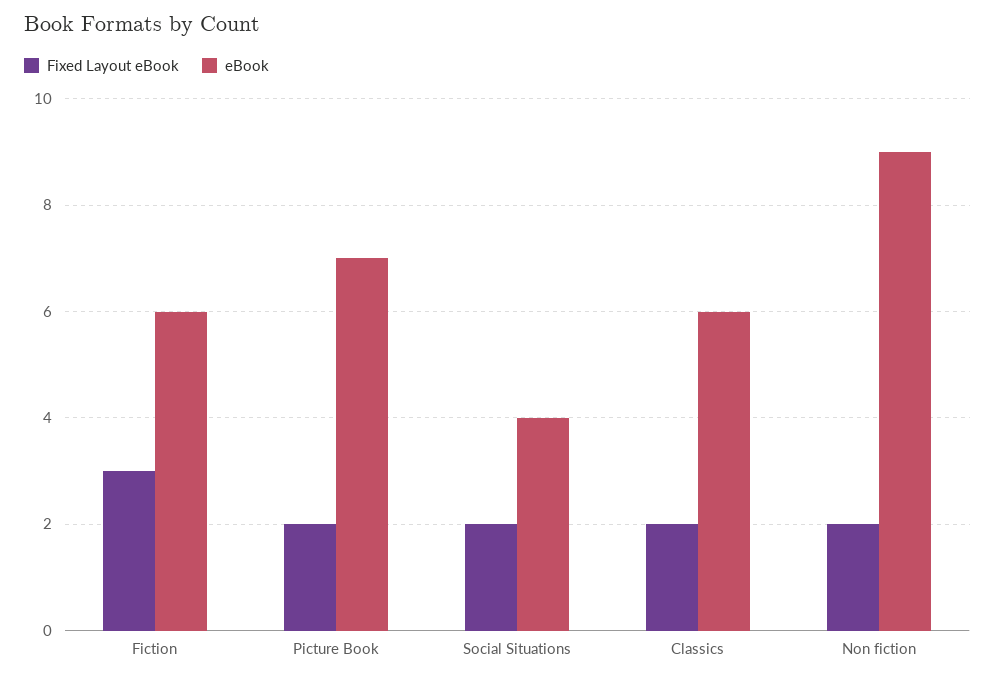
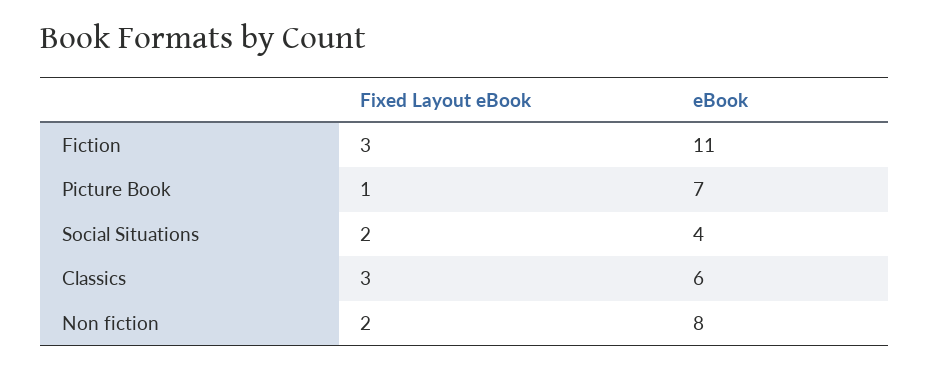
eBook, Fiction: 6 -> 11
Fixed Layout eBook, Picture Book: 2 -> 1
Fixed Layout eBook, Classics: 2 -> 3
eBook, Non fiction: 9 -> 8

